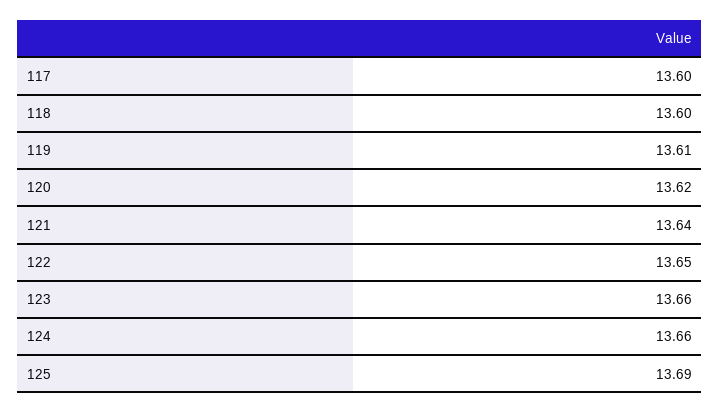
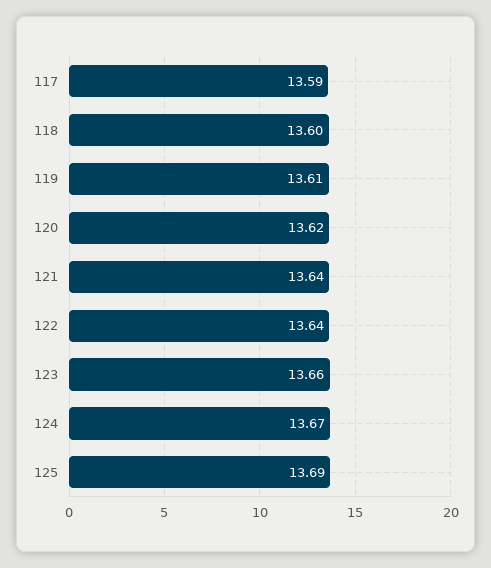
117: 13.6 -> 13.59
122: 13.65 -> 13.64
124: 13.66 -> 13.67

